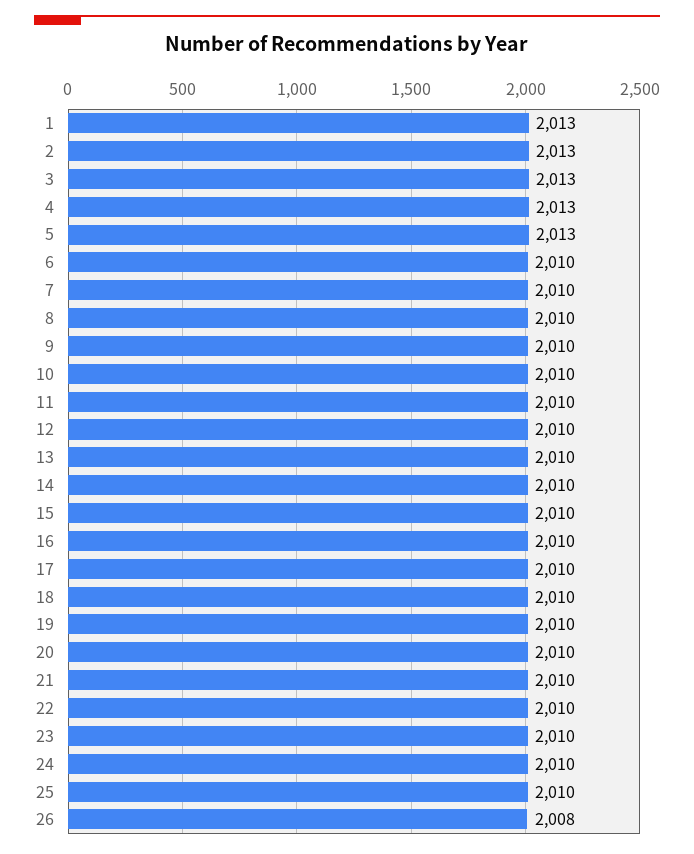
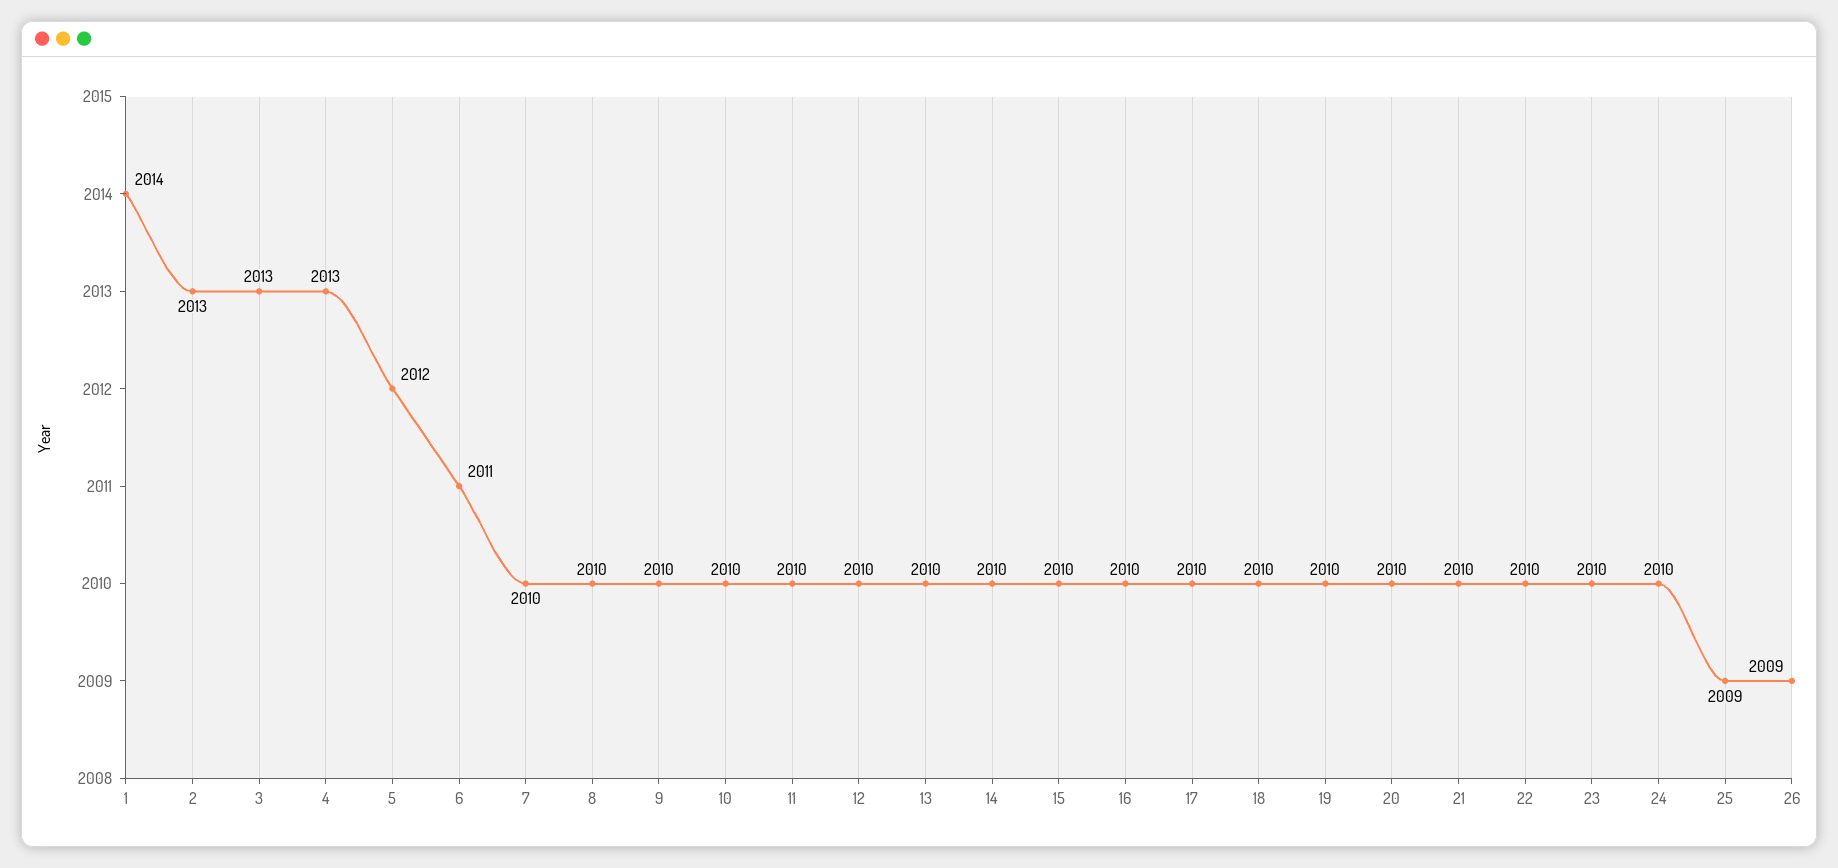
1: 2013 -> 2014
5: 2013 -> 2012
6: 2010 -> 2011
25: 2010 -> 2009
26: 2008 -> 2009

